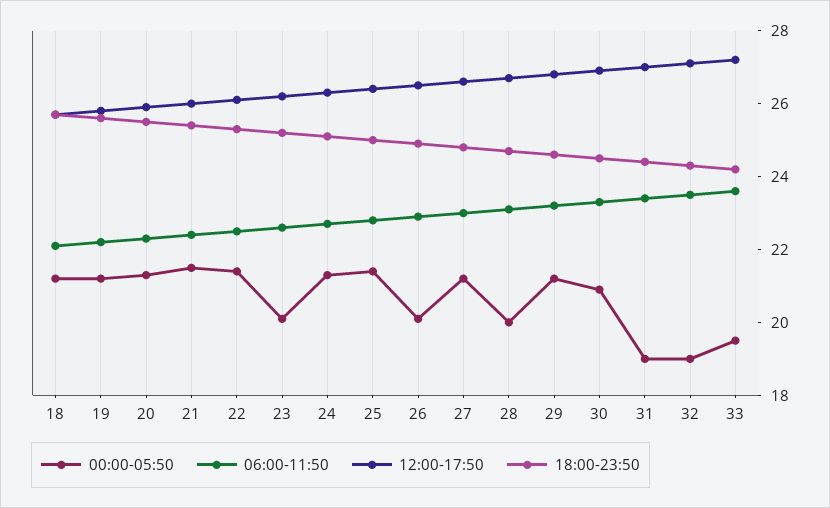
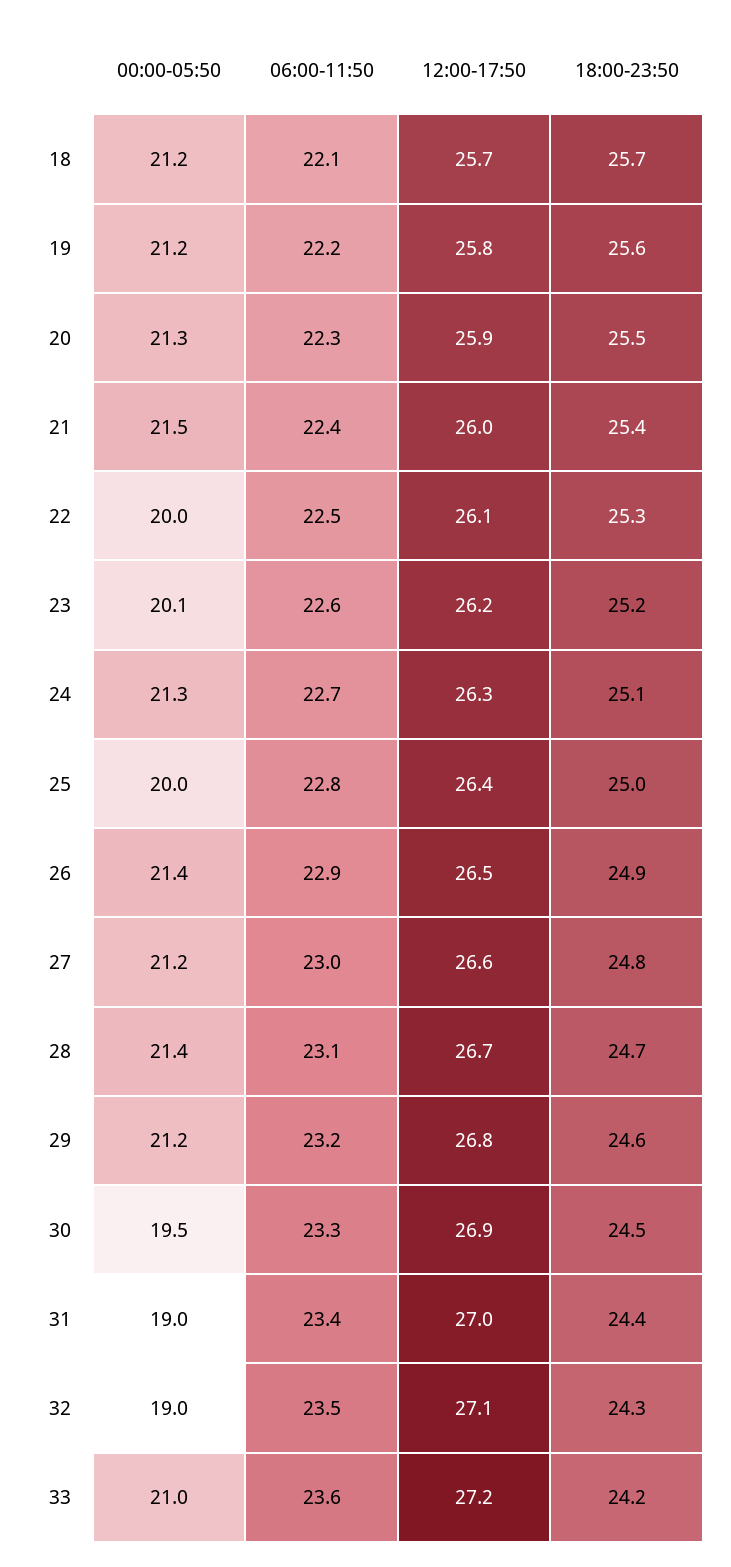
00:00-05:50, 22: 21.5 -> 20
00:00-05:50, 25: 21.5 -> 20
00:00-05:50, 26: 20 -> 21.4
00:00-05:50, 28: 20 -> 21.4
00:00-05:50, 30: 21 -> 19.5
00:00-05:50, 33: 19.5 -> 21

